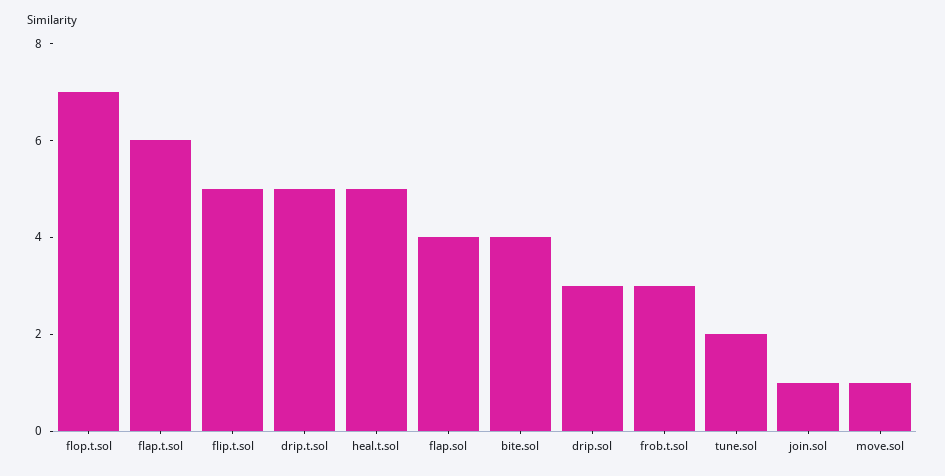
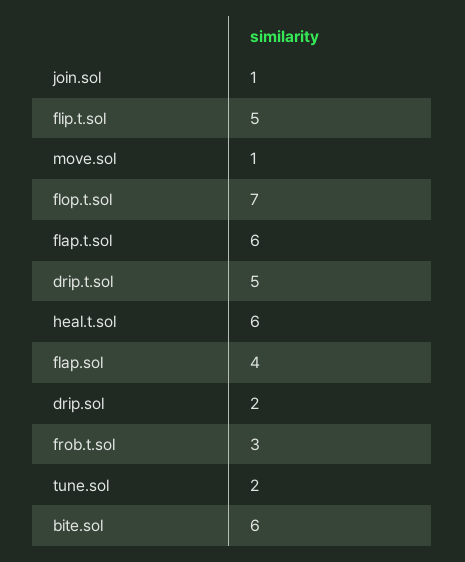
heal.t.sol: 5 -> 6
bite.sol: 4 -> 6
drip.sol: 3 -> 2

